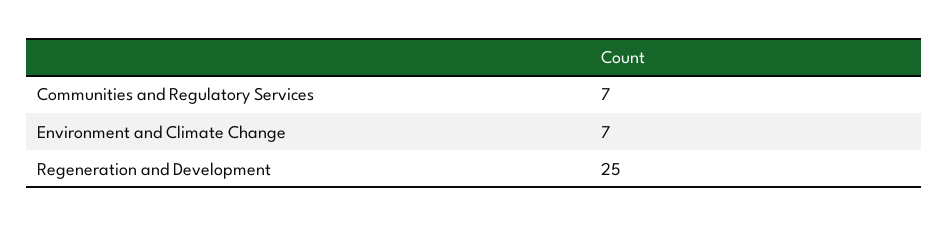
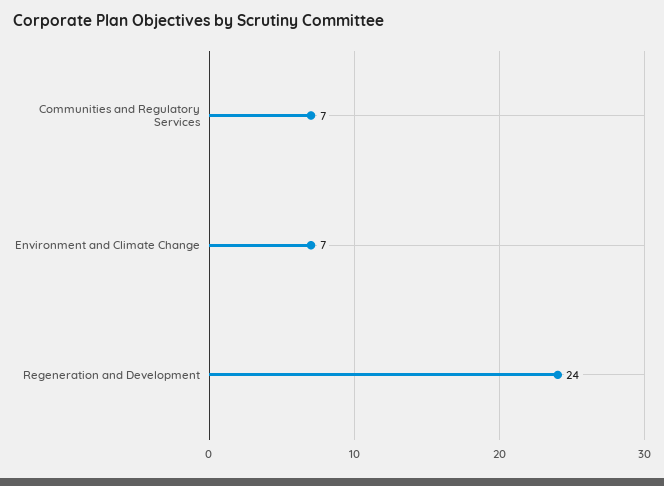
Regeneration and Development: 25 -> 24

